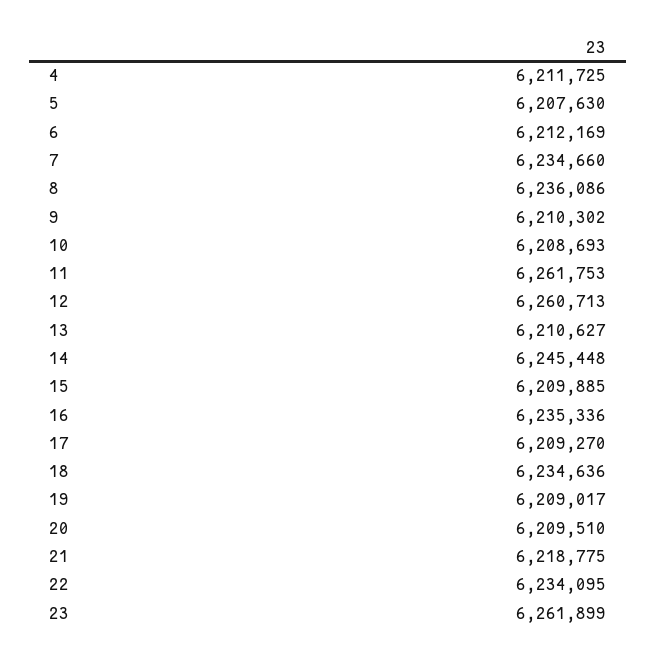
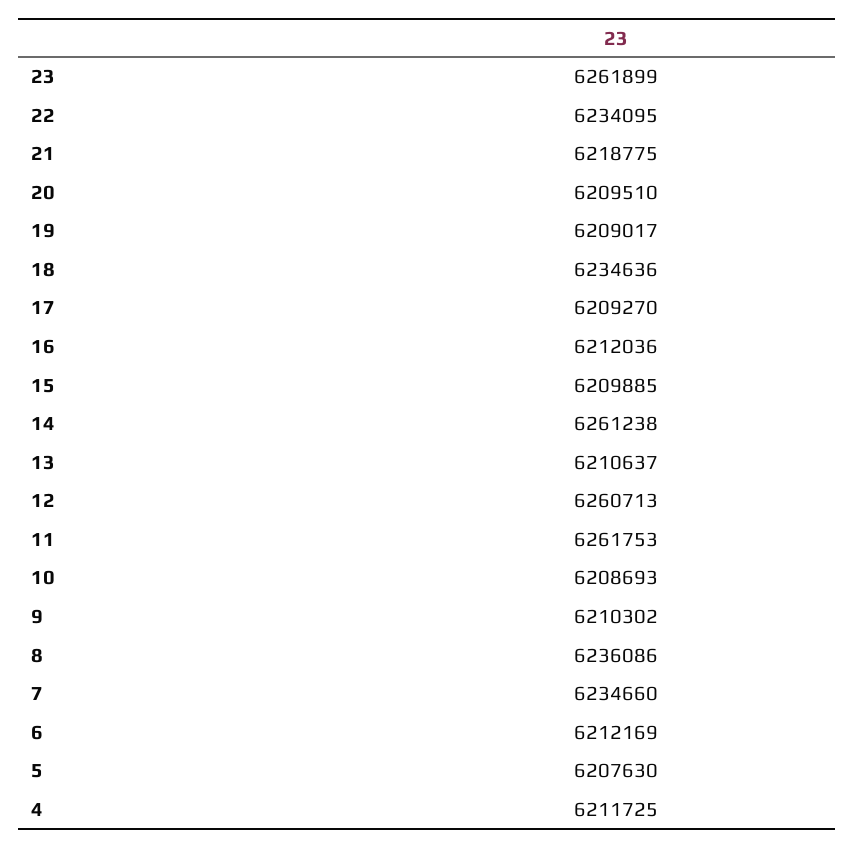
13: 6210627 -> 6210637
14: 6245448 -> 6261238
16: 6235336 -> 6212036

